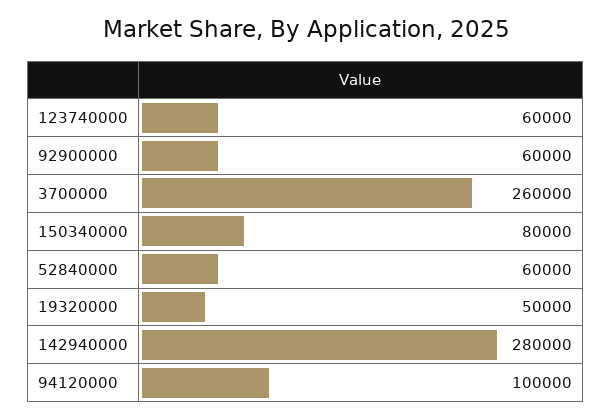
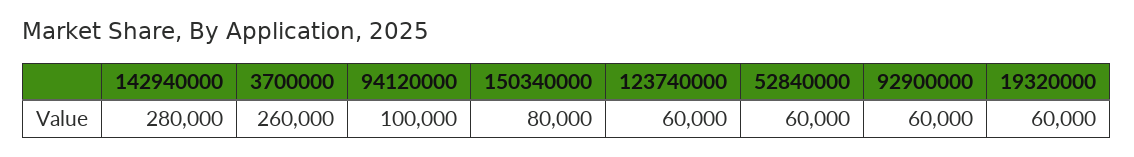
19320000: 50000 -> 60000

